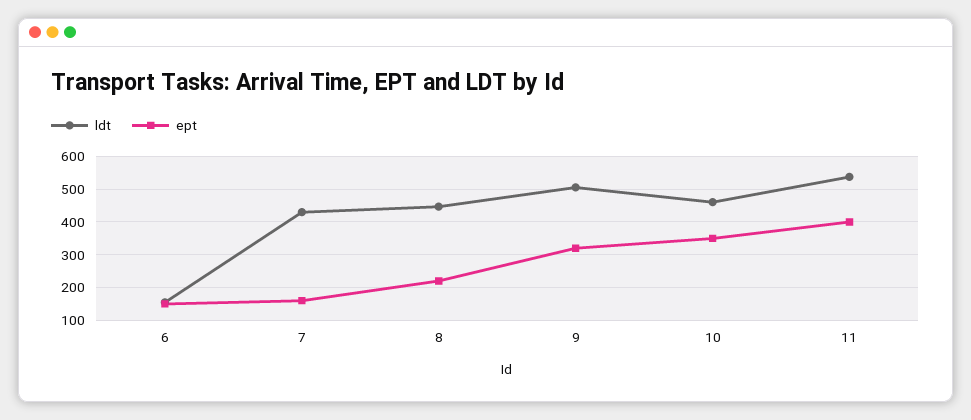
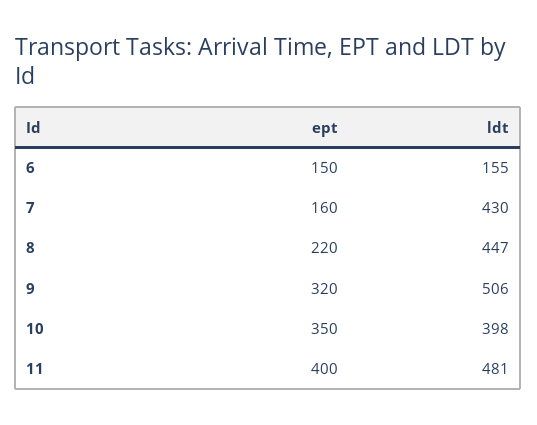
ldt, 10: 460 -> 398
ldt, 11: 540 -> 481

